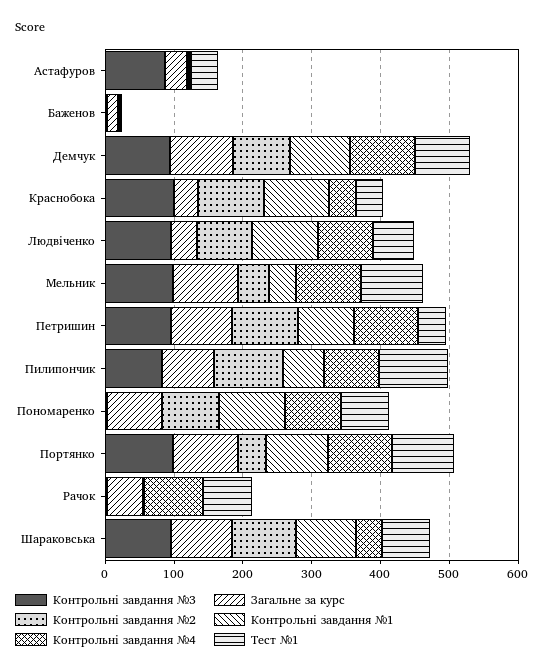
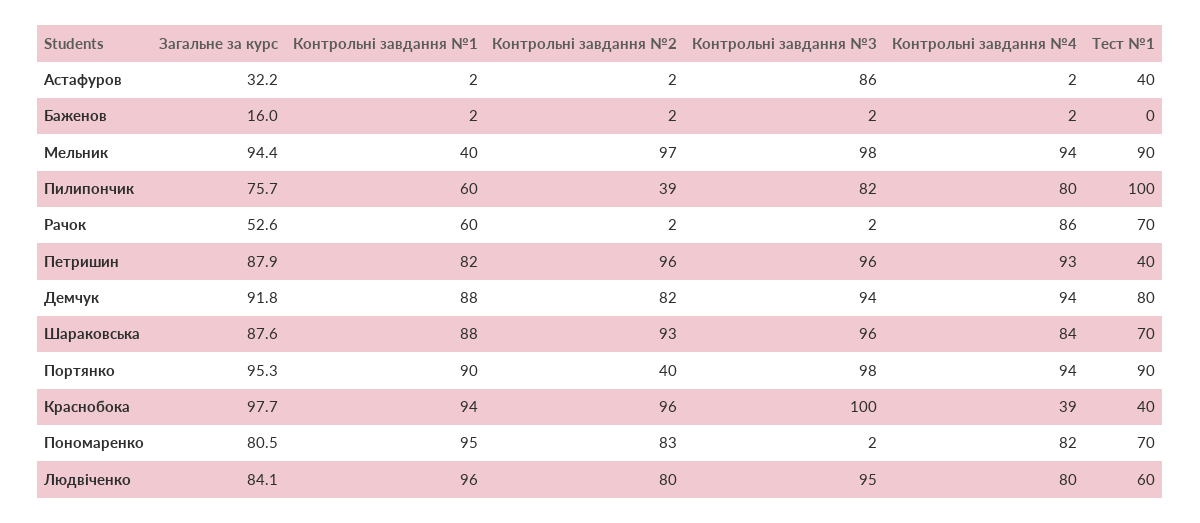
Загальне за курс, Краснобока: 40 -> 97.7
Загальне за курс, Людвіченко: 40 -> 84.1
Контрольні завдання №2, Мельник: 40 -> 97
Контрольні завдання №2, Пилипончик: 100 -> 39
Контрольні завдання №1, Рачок: 0 -> 60
Контрольні завдання №4, Шараковська: 40 -> 84

